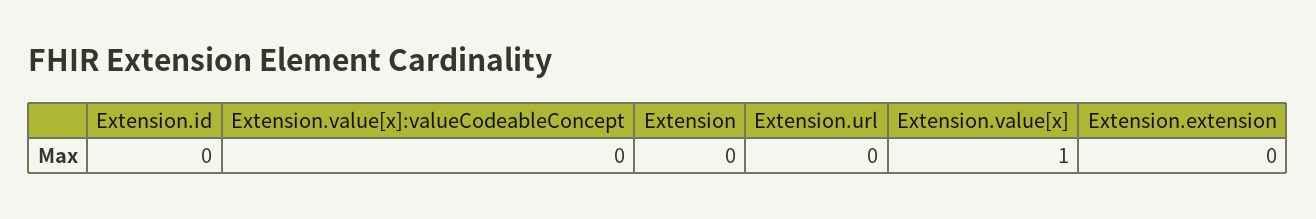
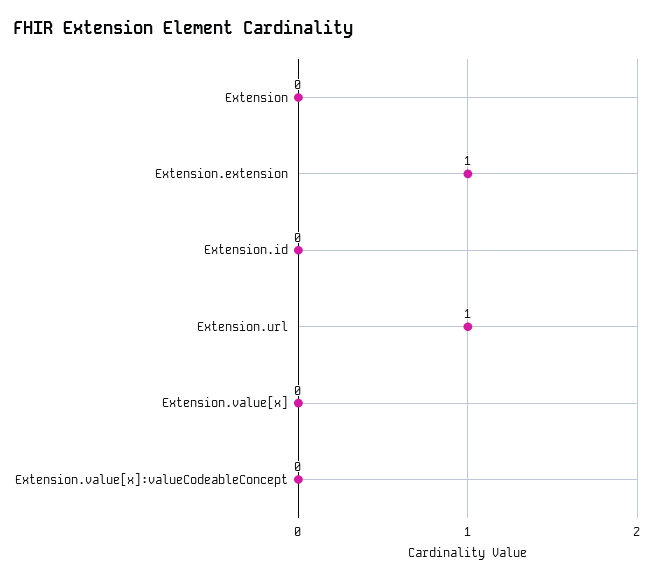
Extension.url: 0 -> 1
Extension.value[x]: 1 -> 0
Extension.extension: 0 -> 1

